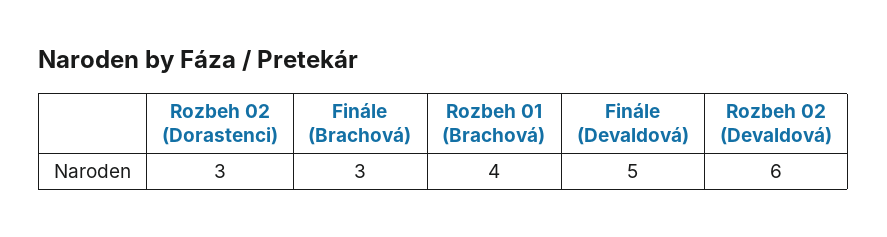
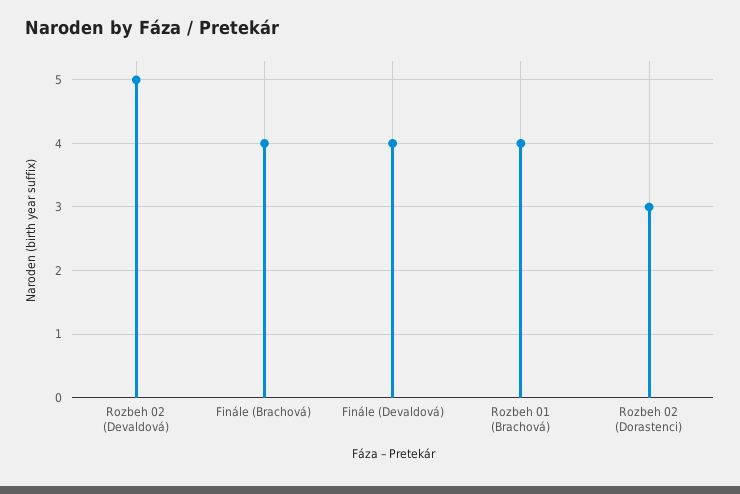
Finále (Brachová): 3 -> 4
Finále (Devaldová): 5 -> 4
Rozbeh 02 (Devaldová): 6 -> 5

